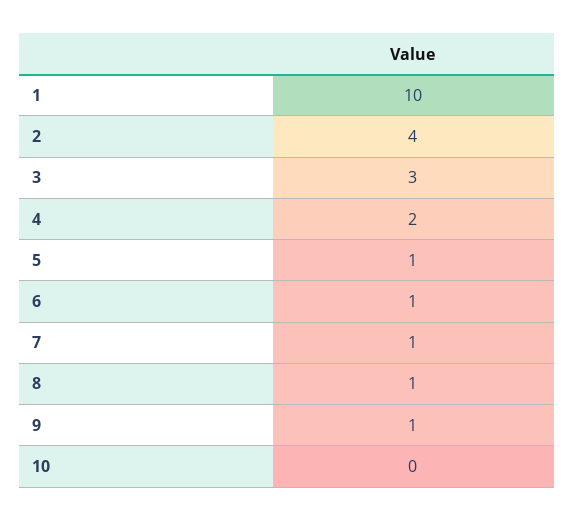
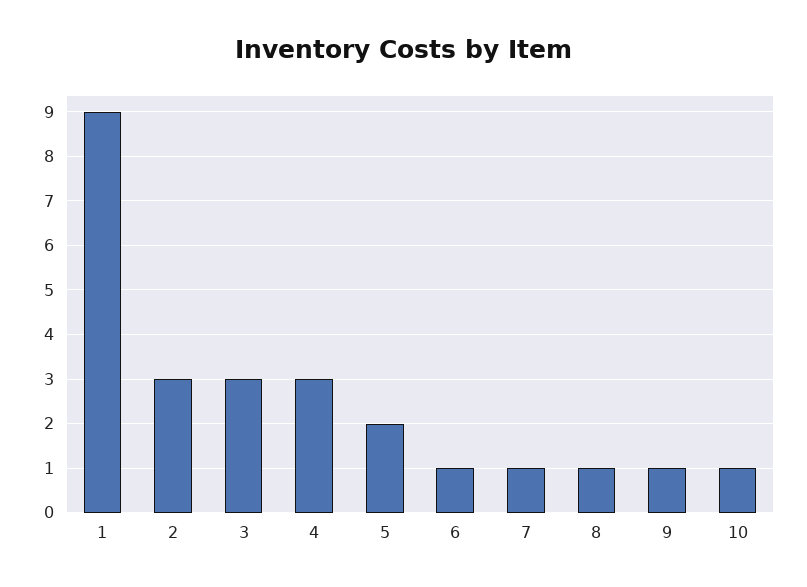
1: 10 -> 9
2: 4 -> 3
4: 2 -> 3
5: 1 -> 2
10: 0 -> 1

